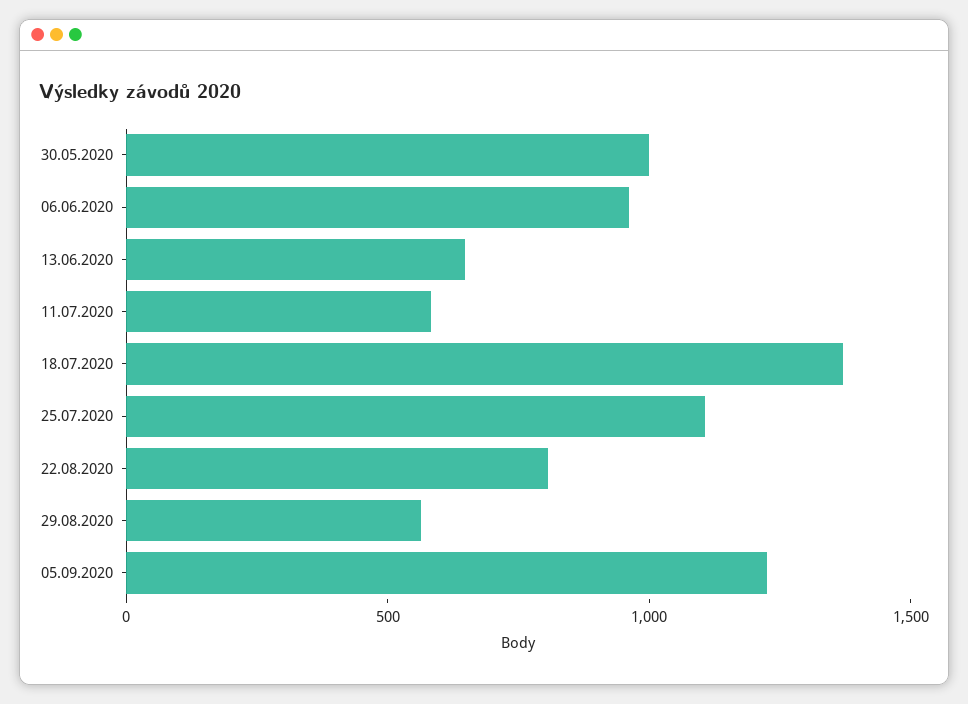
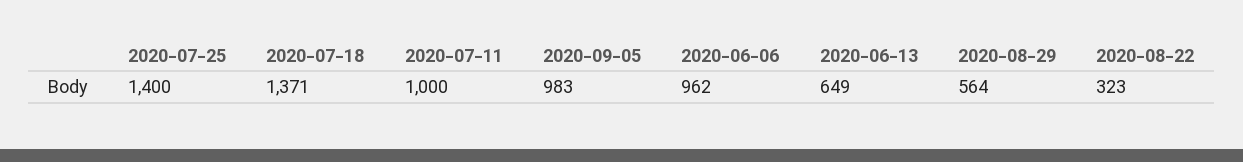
30.05.2020: 1000 -> none
11.07.2020: 600 -> 1000
25.07.2020: 1100 -> 1400
22.08.2020: 800 -> 323
05.09.2020: 1200 -> 983

